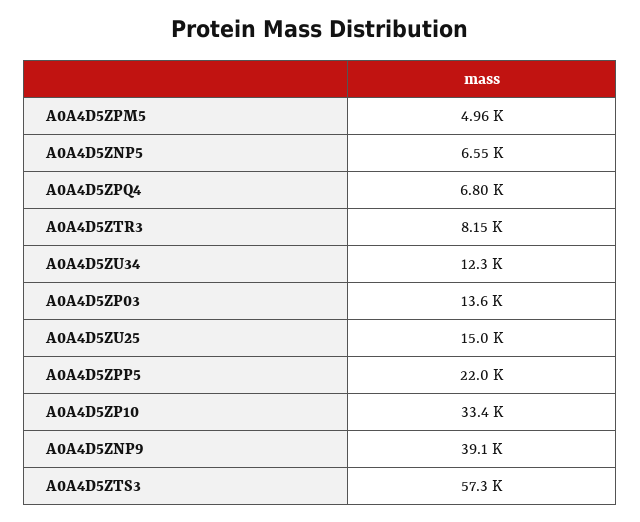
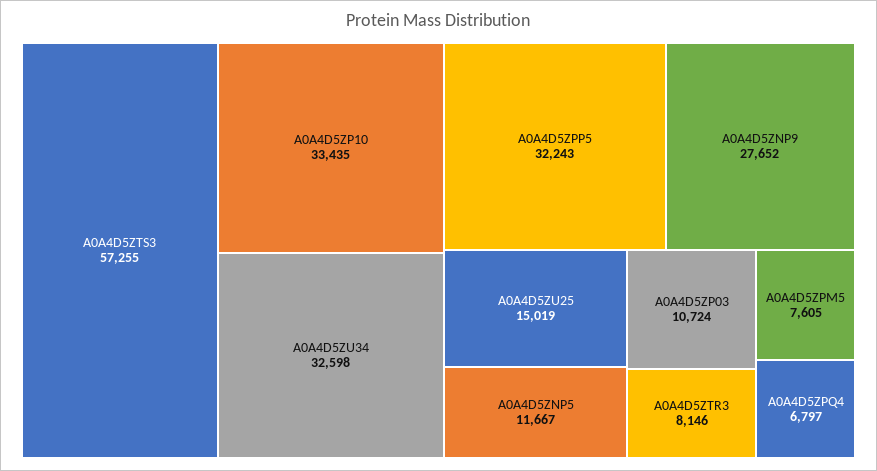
A0A4D5ZPM5: 4960 -> 7605
A0A4D5ZNP5: 6550 -> 11667
A0A4D5ZU34: 12300 -> 32598
A0A4D5ZP03: 13600 -> 10724
A0A4D5ZPP5: 22000 -> 32243
A0A4D5ZNP9: 39100 -> 27652

